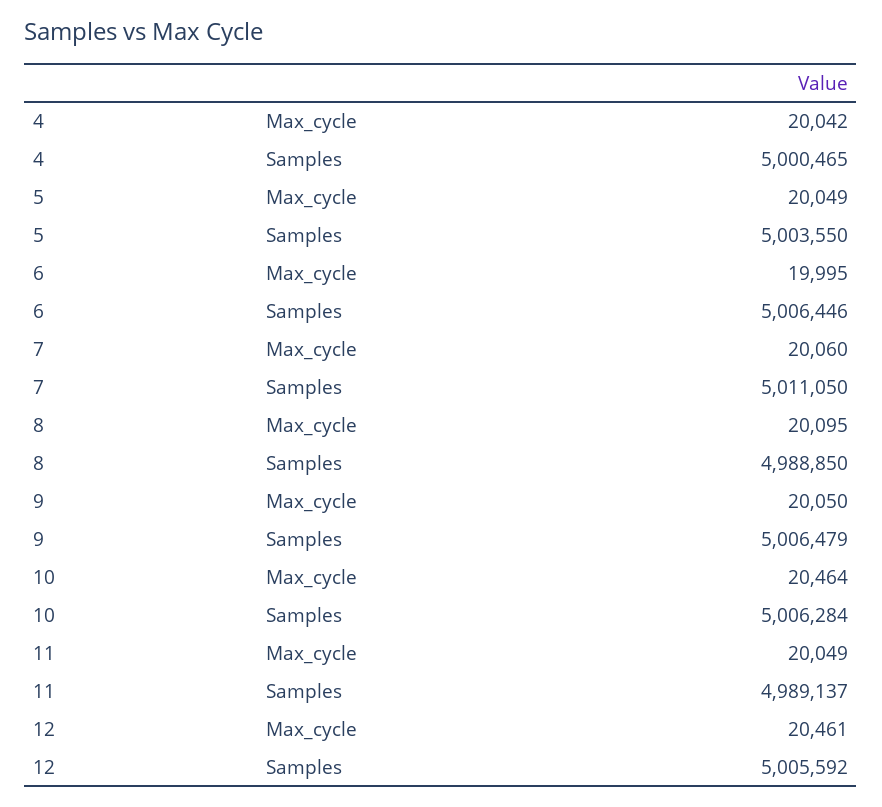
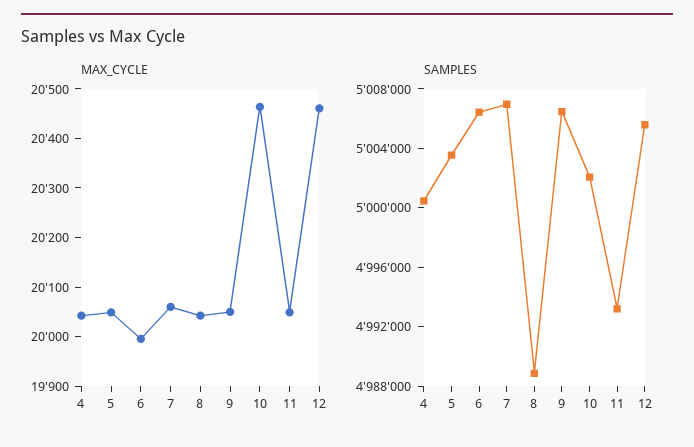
Samples, 7: 5011050 -> 5007000
Max_cycle, 8: 20095 -> 20040
Samples, 10: 5006284 -> 5002000
Samples, 11: 4989137 -> 4993000

